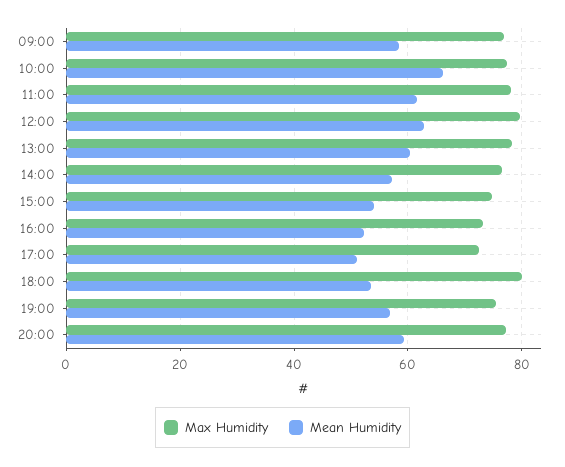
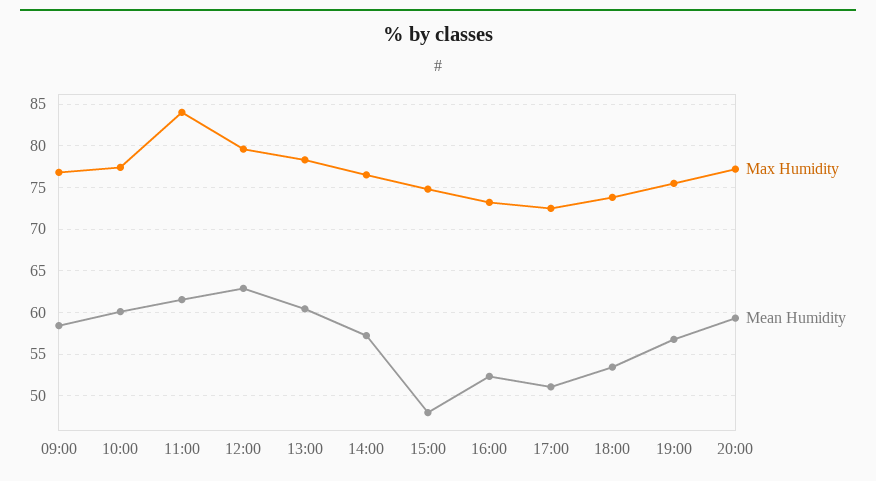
Mean Humidity, 10:00: 66 -> 60
Max Humidity, 11:00: 78 -> 84
Mean Humidity, 15:00: 54 -> 48
Max Humidity, 18:00: 80 -> 74

